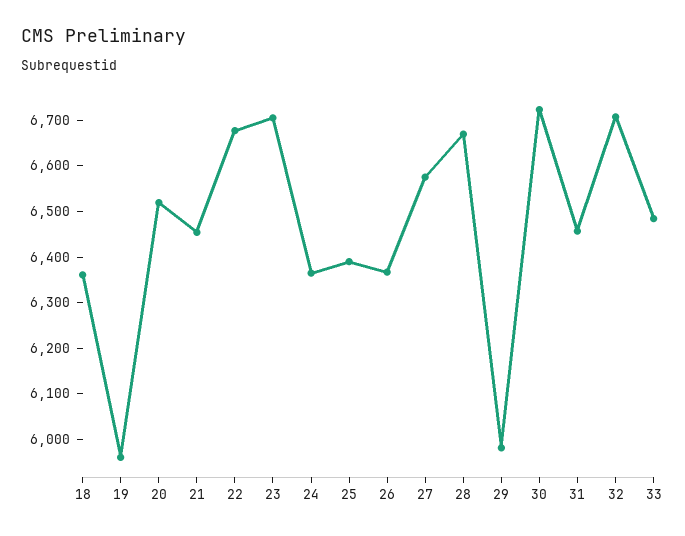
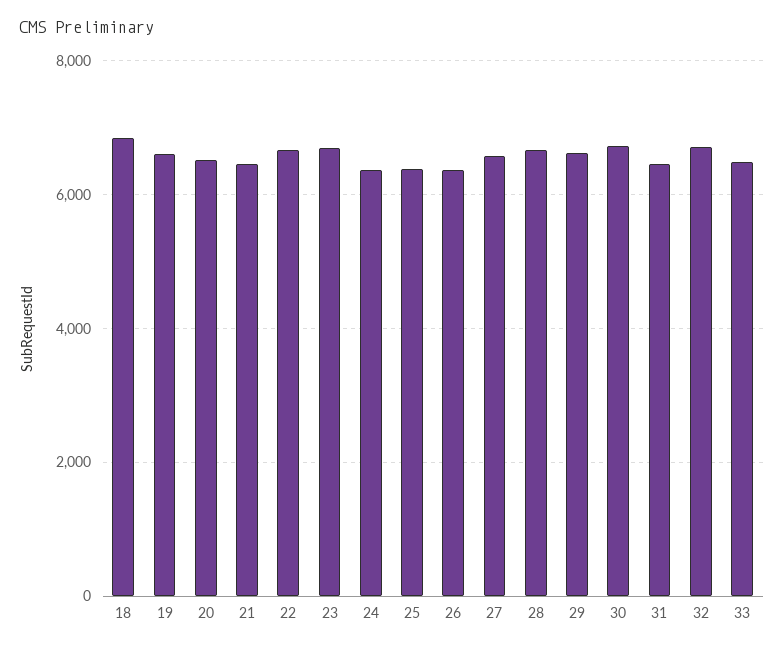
18: 6360 -> 6800
19: 5960 -> 6600
29: 5980 -> 6600

